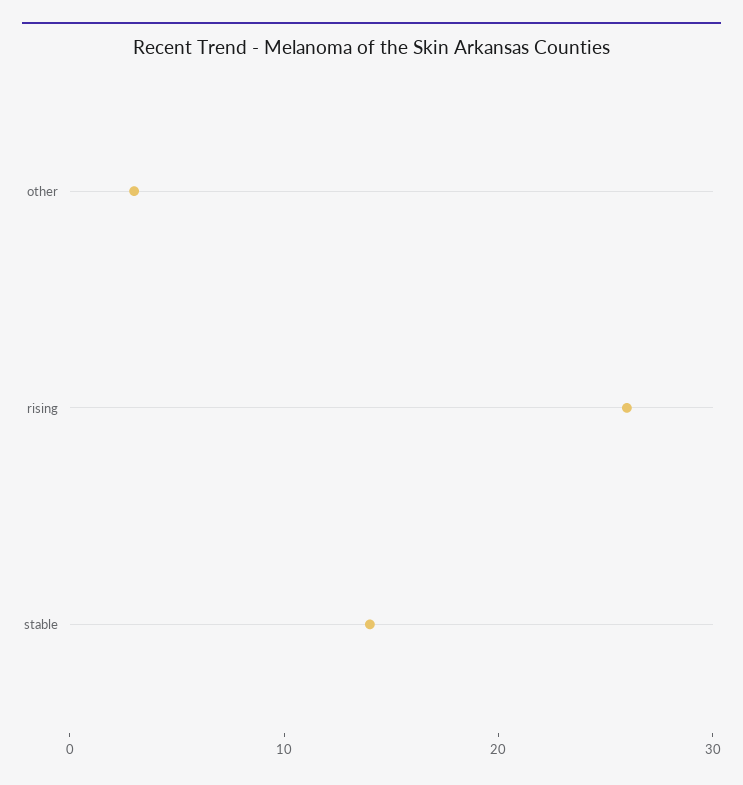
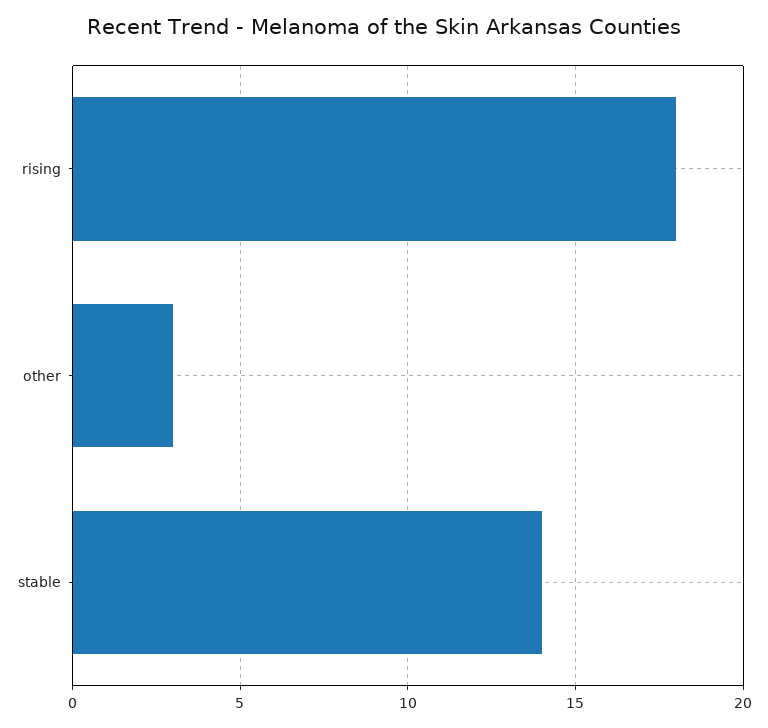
rising: 26 -> 18

